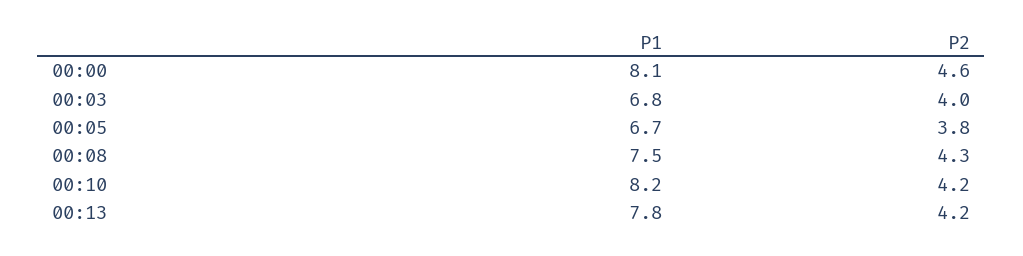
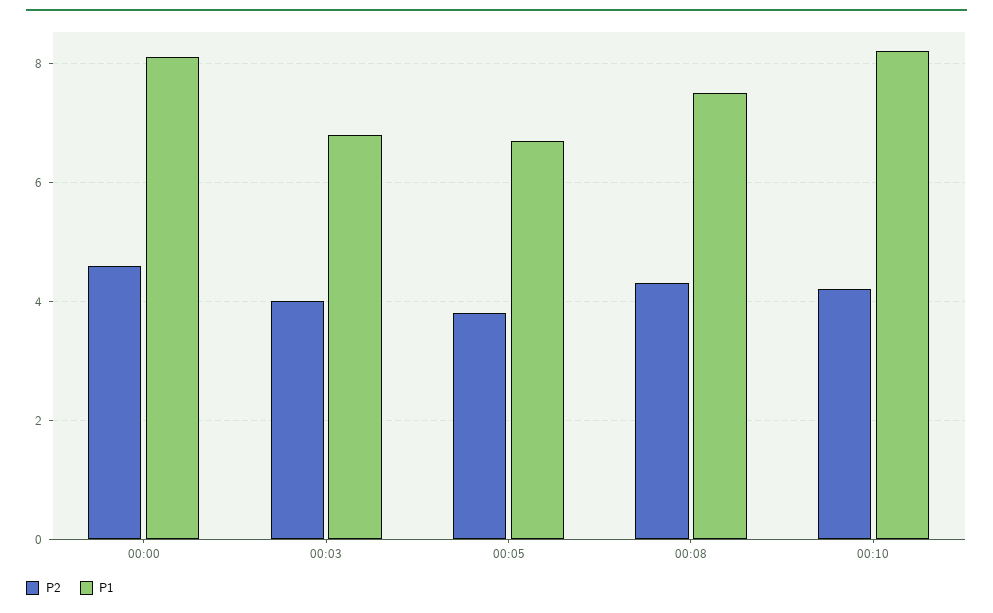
P1, 00:13: 7.8 -> none
P2, 00:13: 4.2 -> none

